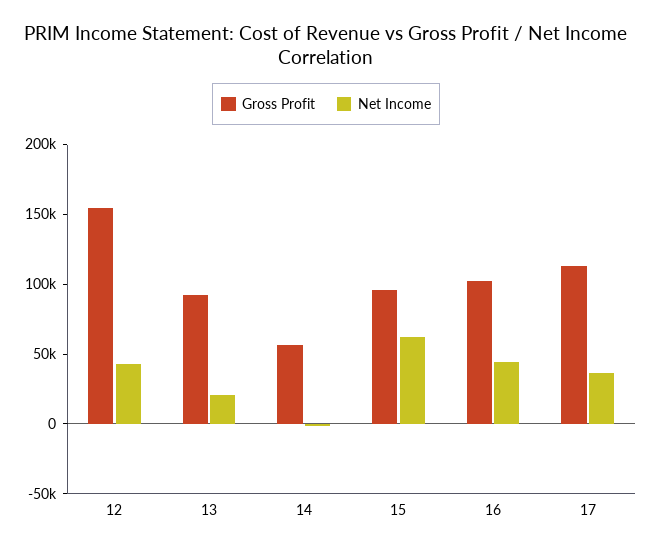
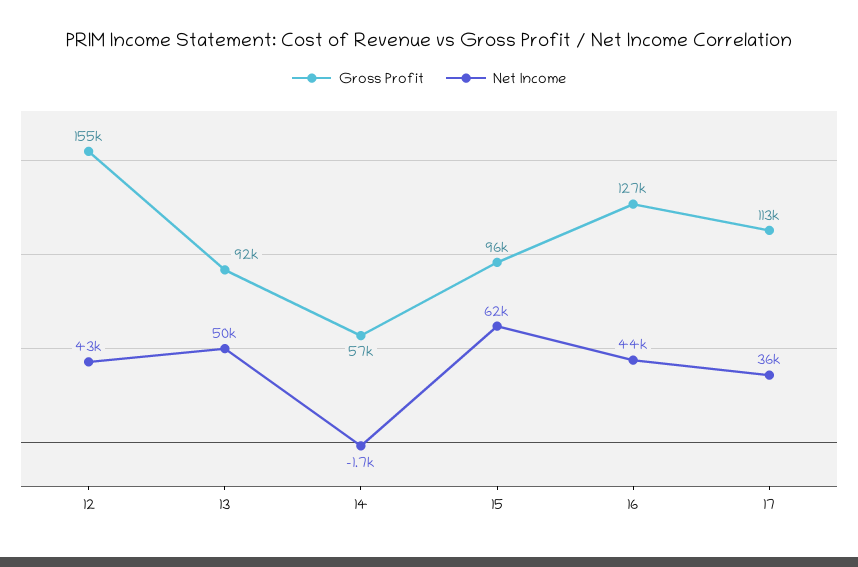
Net Income, 13: 20000 -> 50000
Gross Profit, 16: 100000 -> 127000

